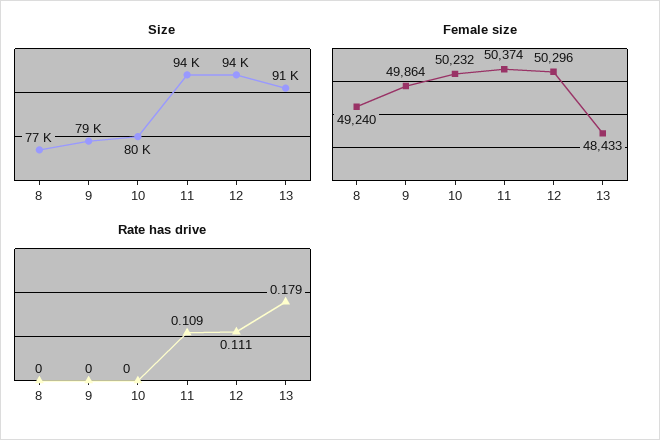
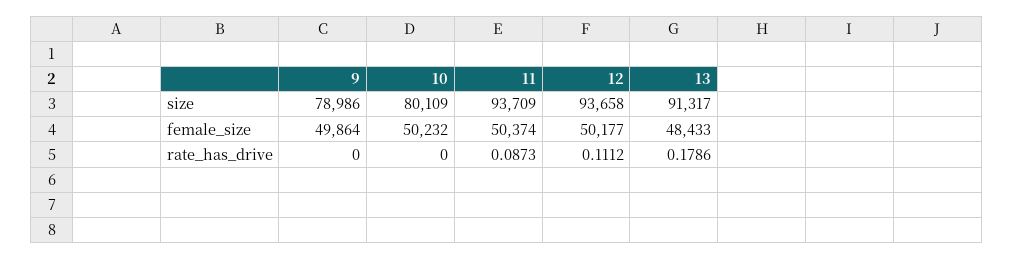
Size, 8: 77000 -> none
Female size, 8: 49240 -> none
Female size, 12: 50296 -> 50177
Rate has drive, 8: 0 -> none
Rate has drive, 11: 0.109 -> 0.0873

